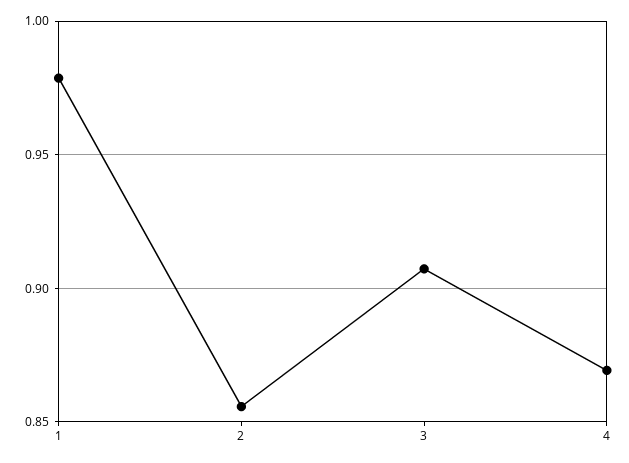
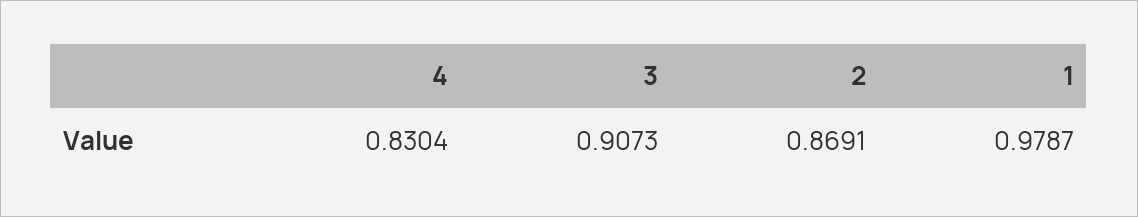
2: 0.855 -> 0.8691
4: 0.87 -> 0.8304

